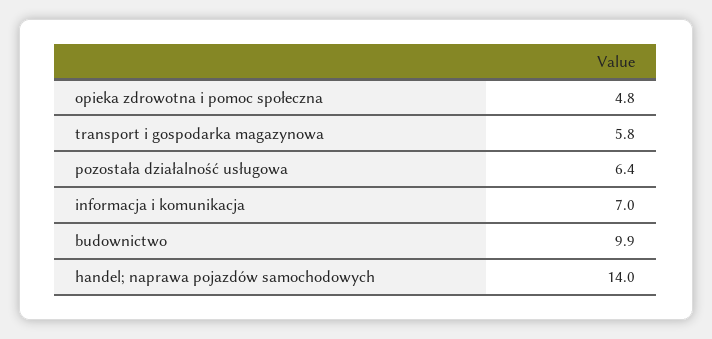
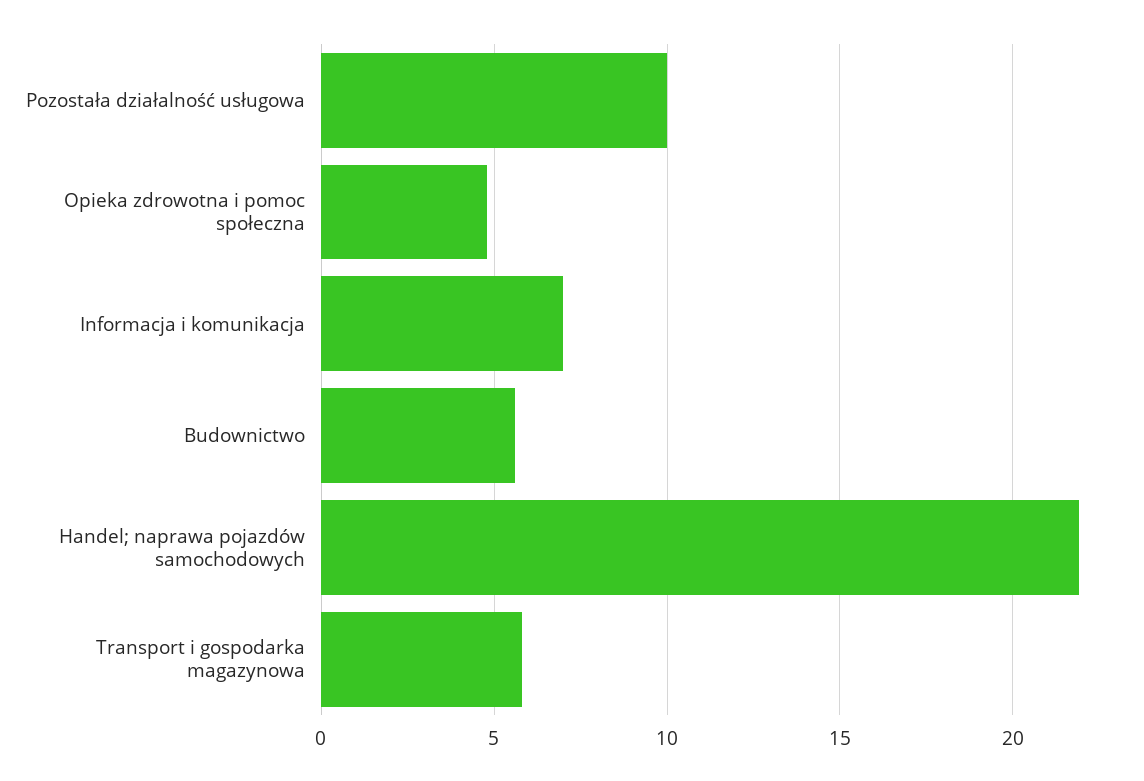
pozostała działalność usługowa: 6.4 -> 10
budownictwo: 9.9 -> 5.5
handel; naprawa pojazdów samochodowych: 14 -> 22

